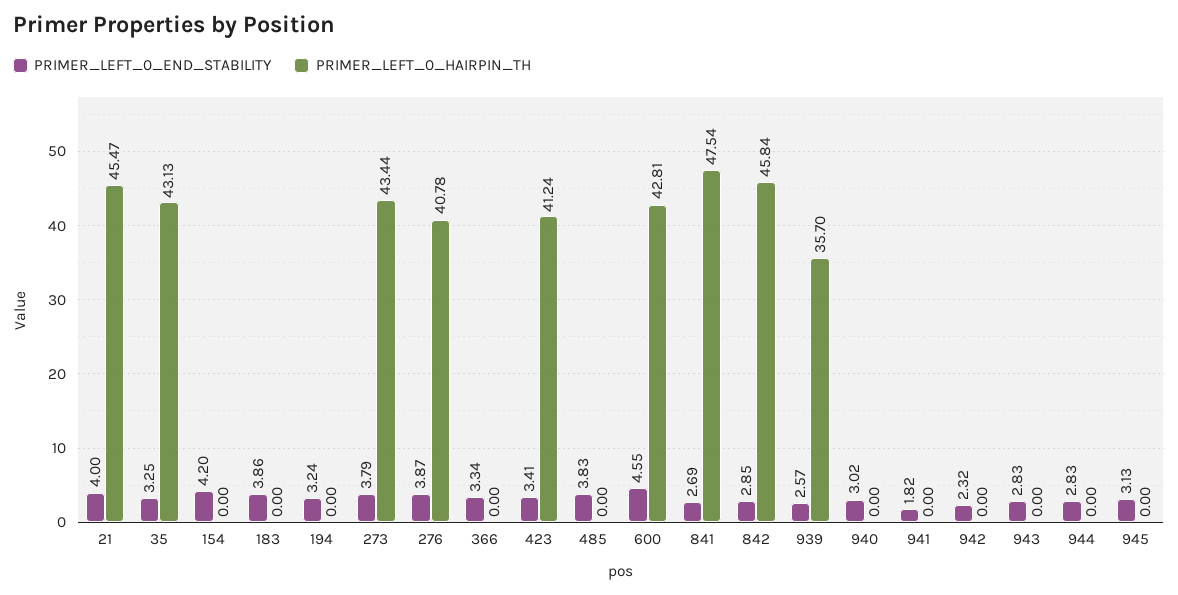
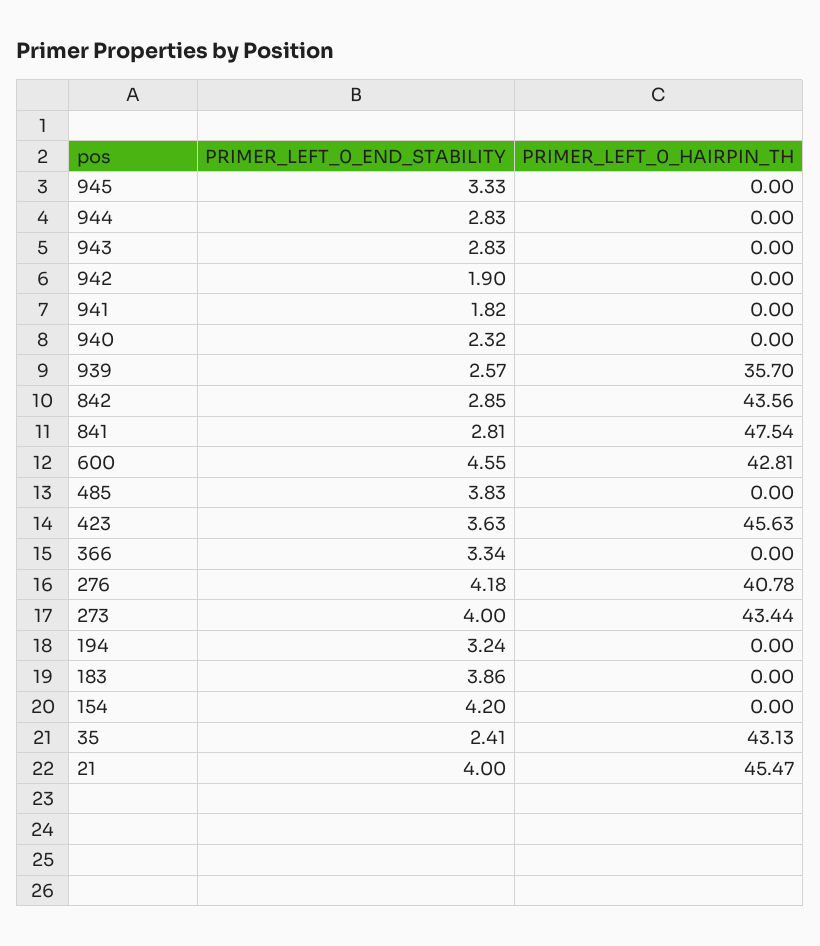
PRIMER_LEFT_0_END_STABILITY, 35: 3.25 -> 2.41
PRIMER_LEFT_0_END_STABILITY, 273: 3.79 -> 4
PRIMER_LEFT_0_END_STABILITY, 276: 3.87 -> 4.18
PRIMER_LEFT_0_END_STABILITY, 423: 3.41 -> 3.63
PRIMER_LEFT_0_HAIRPIN_TH, 423: 41.24 -> 45.63
PRIMER_LEFT_0_END_STABILITY, 841: 2.69 -> 2.81
PRIMER_LEFT_0_HAIRPIN_TH, 842: 45.84 -> 43.56
PRIMER_LEFT_0_END_STABILITY, 940: 3.02 -> 2.32
PRIMER_LEFT_0_END_STABILITY, 942: 2.32 -> 1.9
PRIMER_LEFT_0_END_STABILITY, 945: 3.13 -> 3.33

